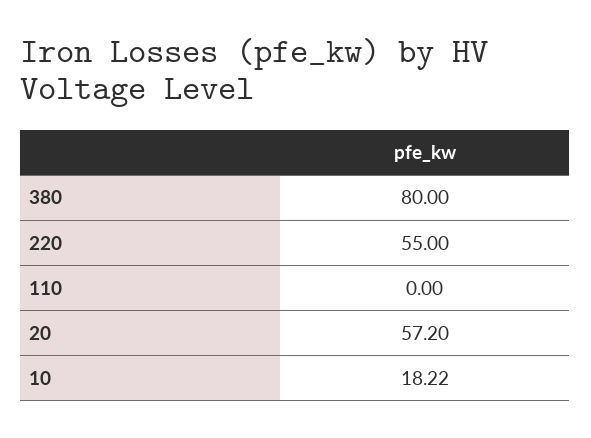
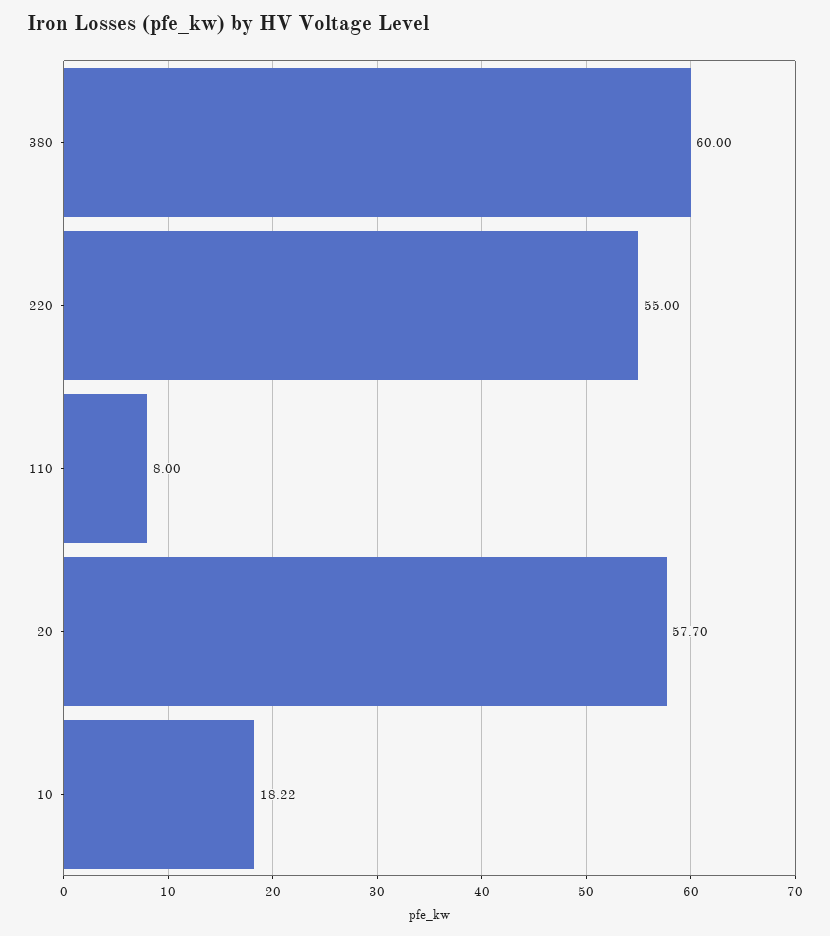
380: 80 -> 60
110: 0 -> 8
20: 57.2 -> 57.7

